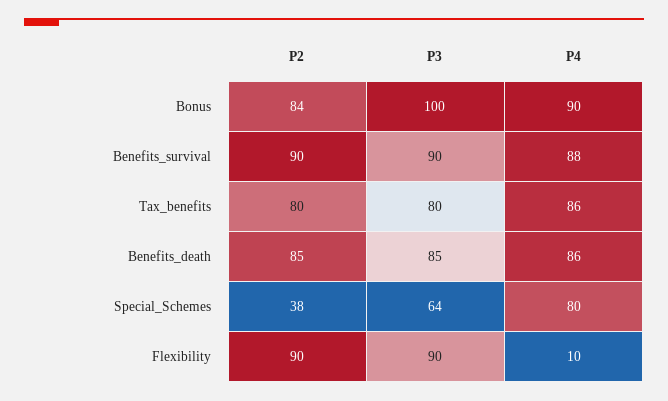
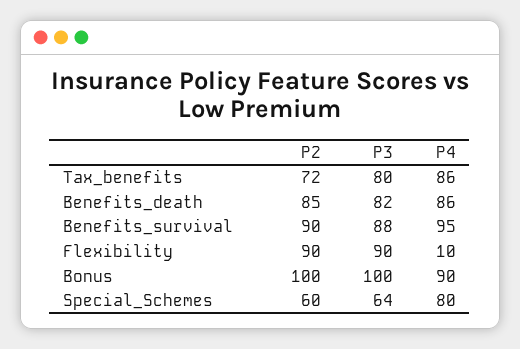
P2, Bonus: 84 -> 100
P3, Benefits_survival: 90 -> 88
P4, Benefits_survival: 88 -> 95
P2, Tax_benefits: 80 -> 72
P3, Benefits_death: 85 -> 82
P2, Special_Schemes: 38 -> 60

